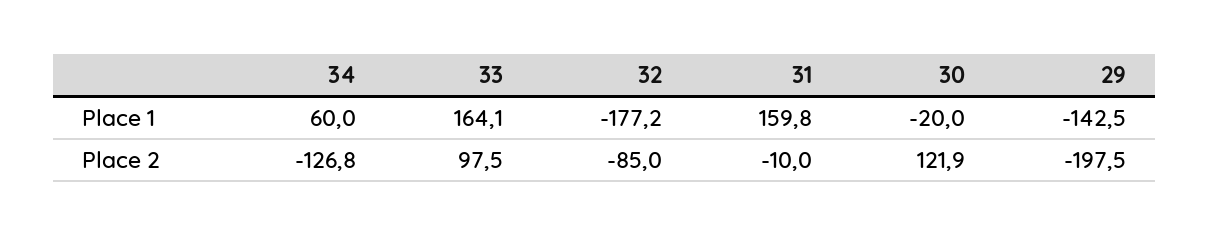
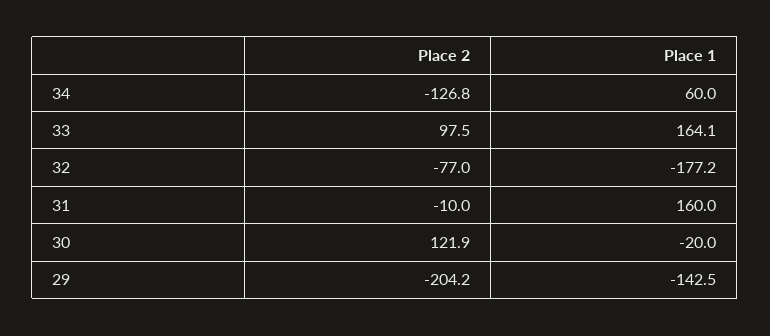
31, Place 1: 159.8 -> 160
32, Place 2: -85 -> -77
29, Place 2: -197.5 -> -204.2

